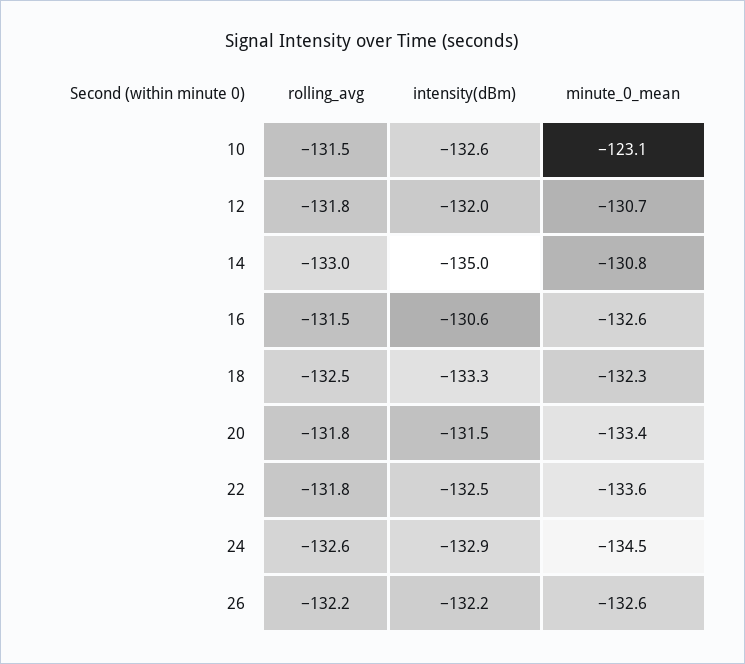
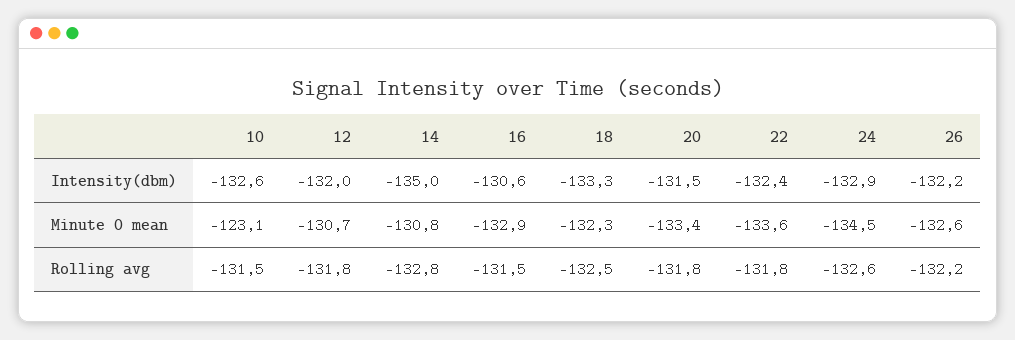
rolling_avg, 14: -133 -> -132.8
minute_0_mean, 16: -132.6 -> -132.9
intensity(dBm), 22: -132.5 -> -132.4

